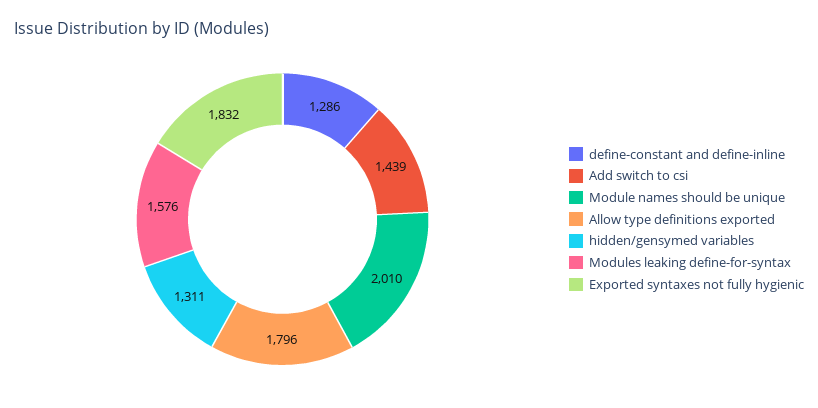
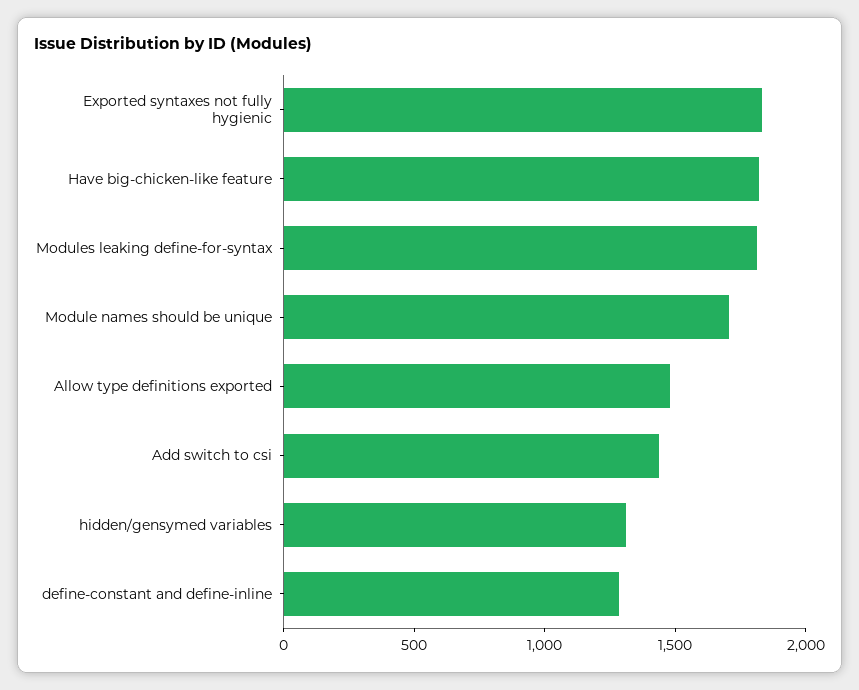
Module names should be unique: 2010 -> 1700
Allow type definitions exported: 1796 -> 1500
Modules leaking define-for-syntax: 1576 -> 1800
Have big-chicken-like feature: none -> 1800

